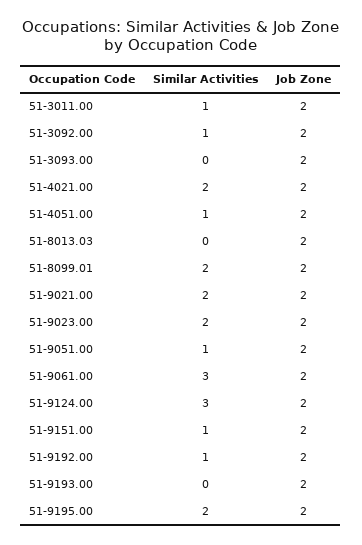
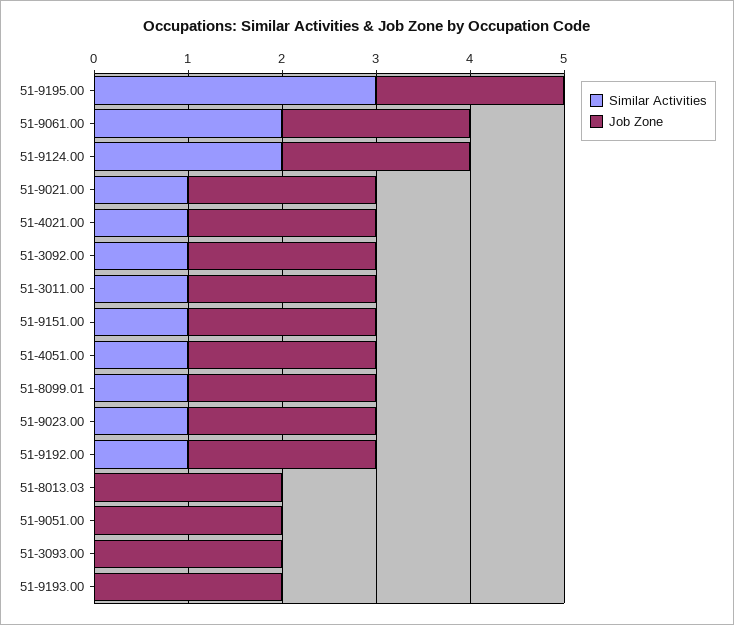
Similar Activities, 51-4021.00: 2 -> 1
Similar Activities, 51-8099.01: 2 -> 1
Similar Activities, 51-9021.00: 2 -> 1
Similar Activities, 51-9023.00: 2 -> 1
Similar Activities, 51-9051.00: 1 -> 0
Similar Activities, 51-9061.00: 3 -> 2
Similar Activities, 51-9124.00: 3 -> 2
Similar Activities, 51-9195.00: 2 -> 3

